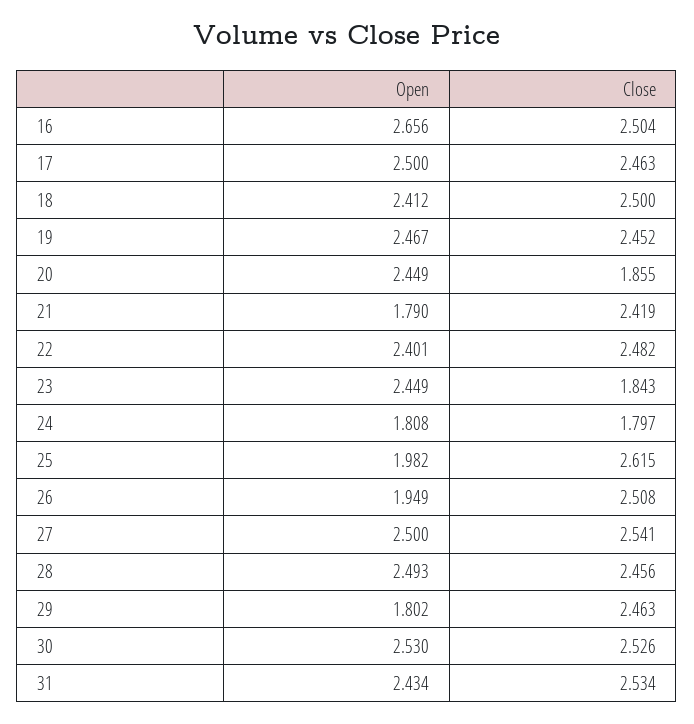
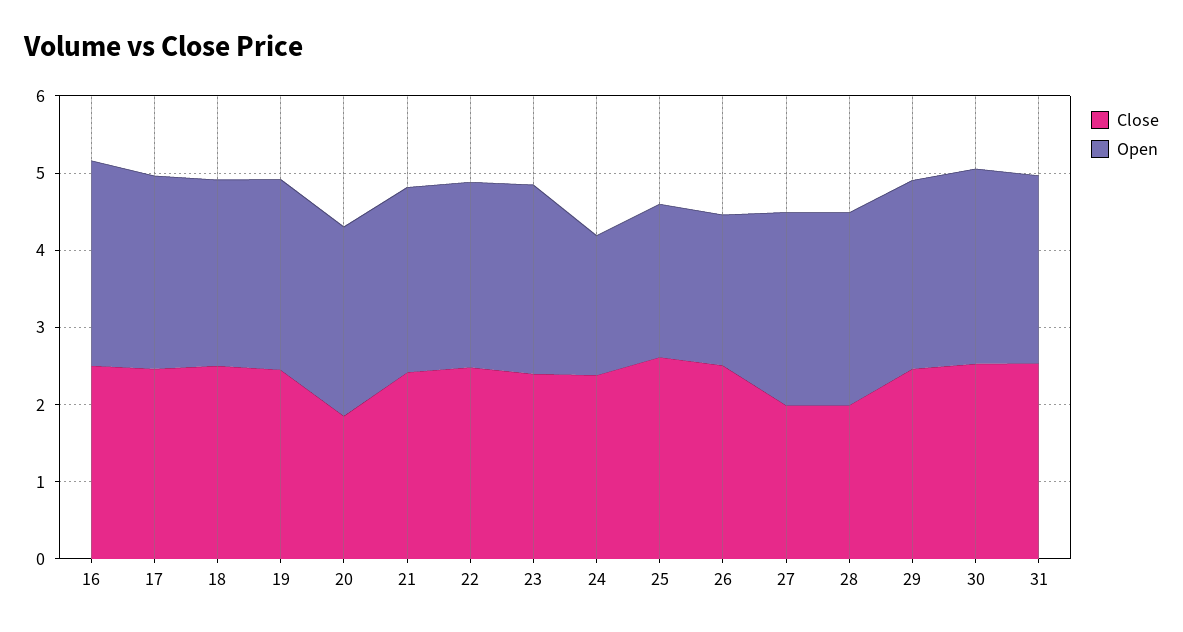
Open, 21: 1.79 -> 2.4
Close, 23: 1.843 -> 2.4
Close, 24: 1.797 -> 2.4
Close, 27: 2.541 -> 2
Close, 28: 2.456 -> 2
Open, 29: 1.802 -> 2.4

